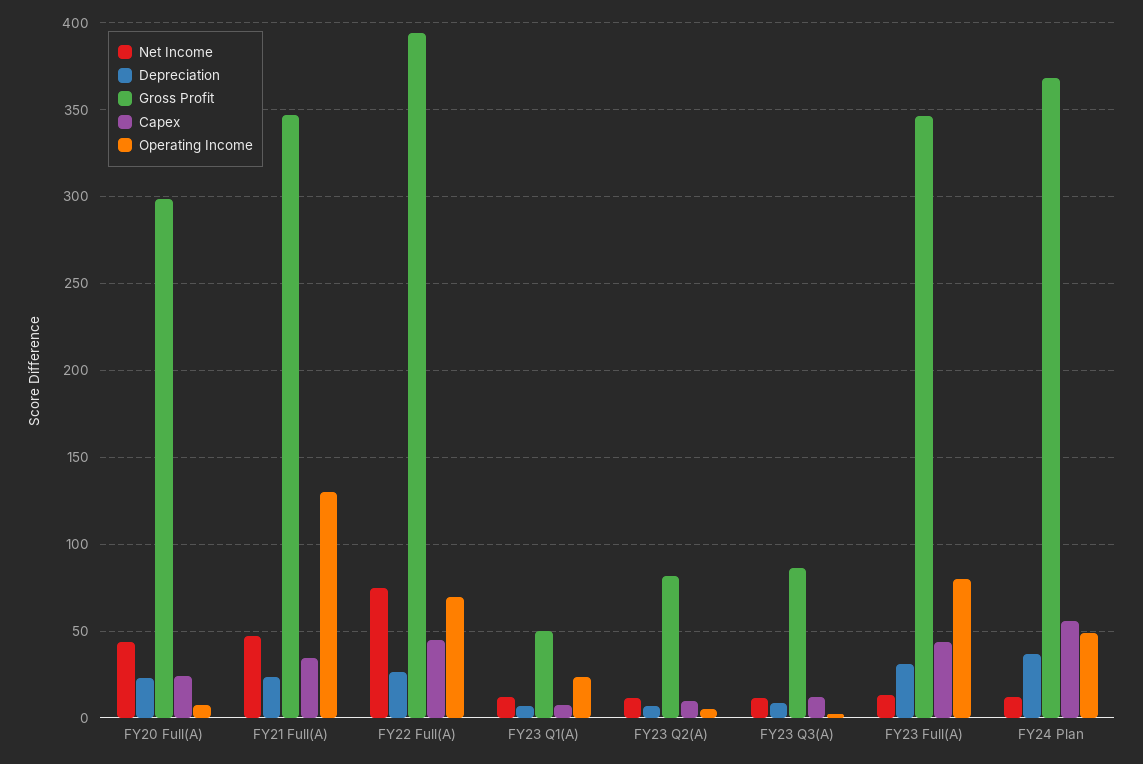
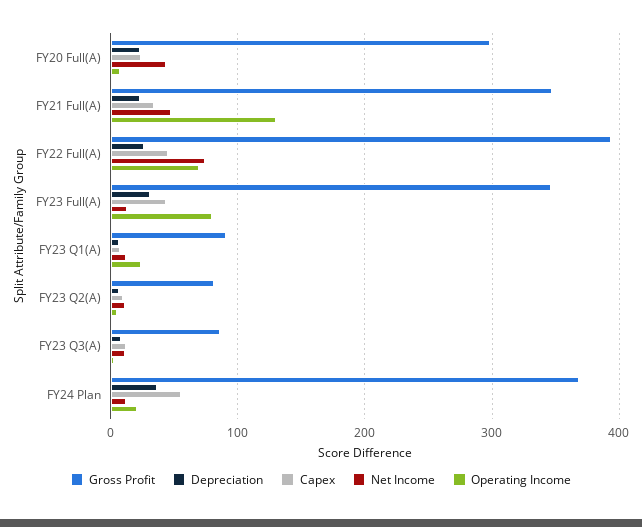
Gross Profit, FY23 Q1(A): 50 -> 90
Operating Income, FY24 Plan: 50 -> 20

